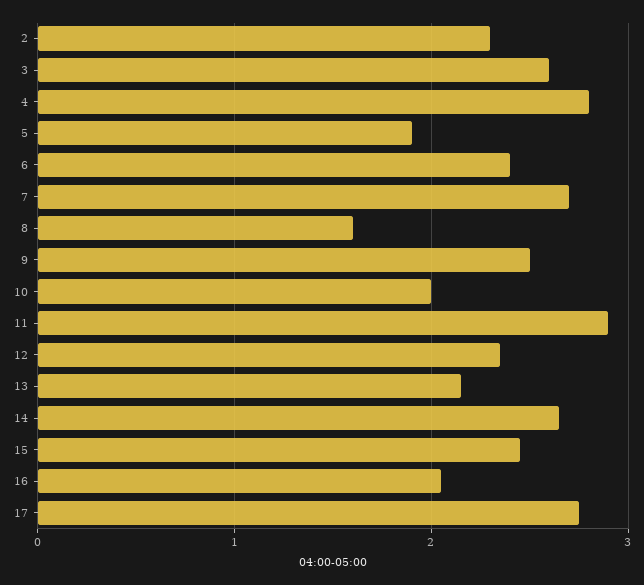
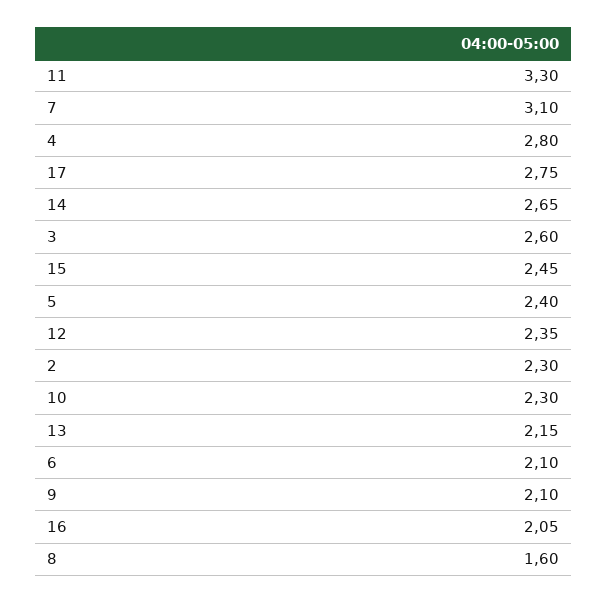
5: 1.9 -> 2.4
6: 2.4 -> 2.1
7: 2.7 -> 3.1
9: 2.5 -> 2.1
10: 2 -> 2.3
11: 2.9 -> 3.3

